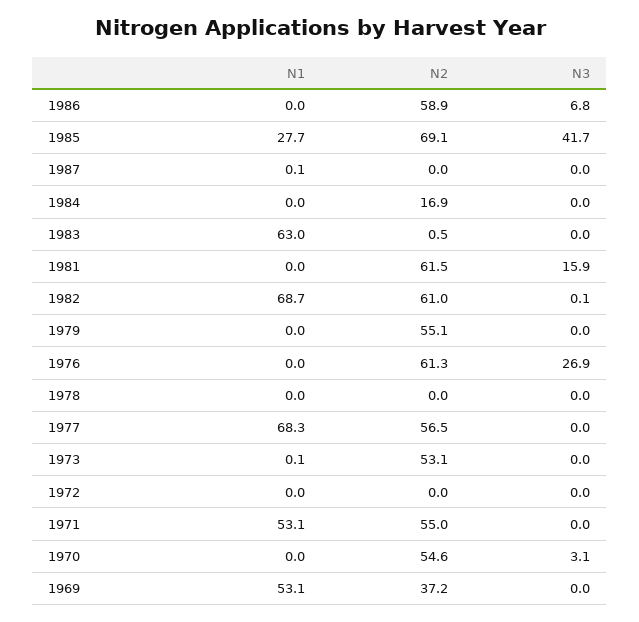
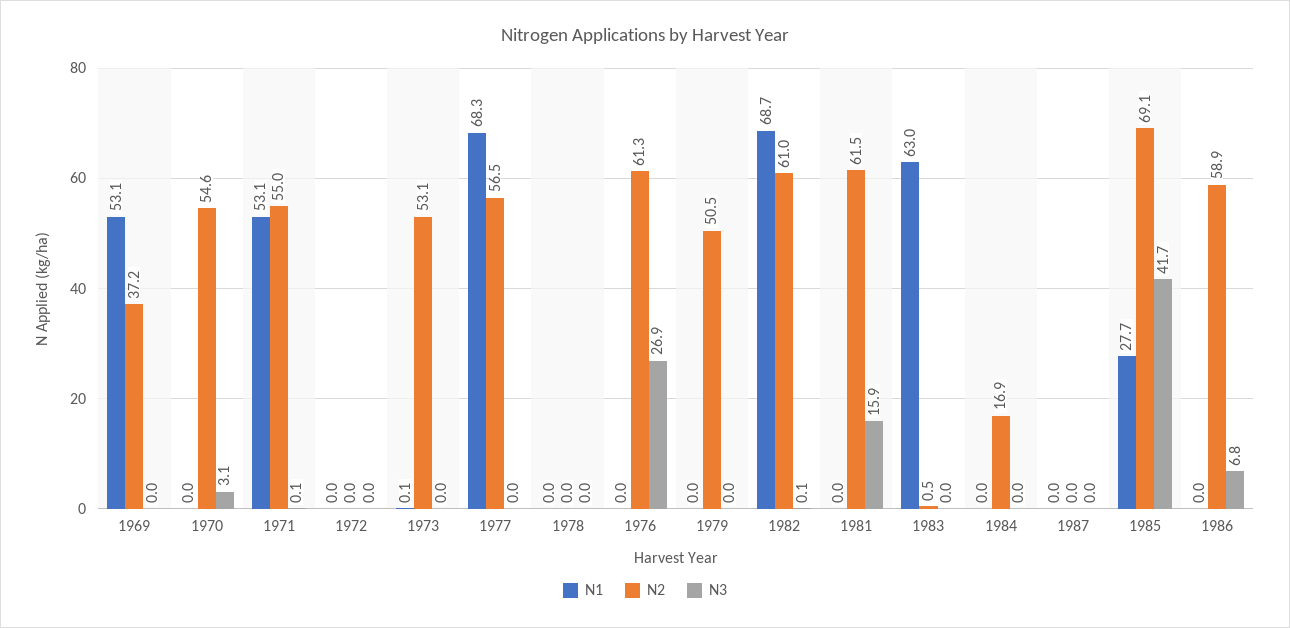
N1, 1987: 0.1 -> 0
N2, 1979: 55.1 -> 50.5
N3, 1971: 0 -> 0.1

